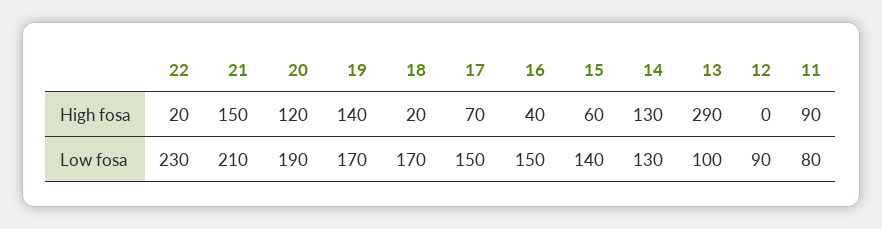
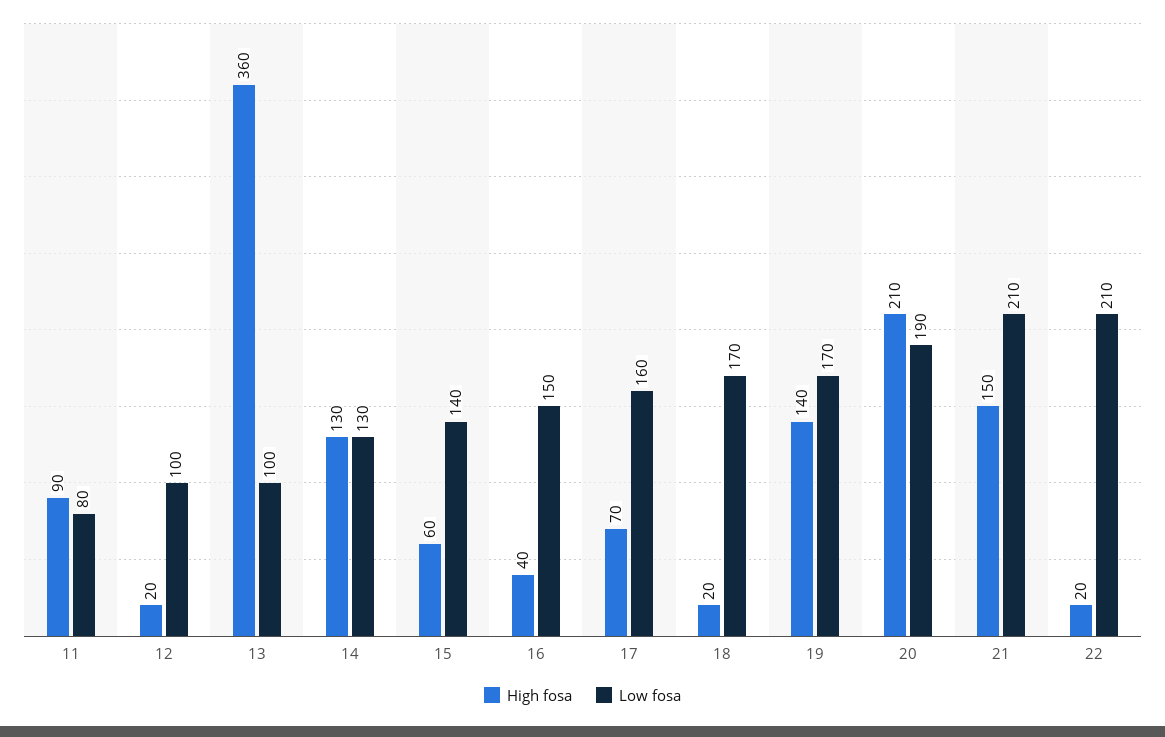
High fosa, 20: 120 -> 210
High fosa, 13: 290 -> 360
High fosa, 12: 0 -> 20
Low fosa, 22: 230 -> 210
Low fosa, 17: 150 -> 160
Low fosa, 12: 90 -> 100

